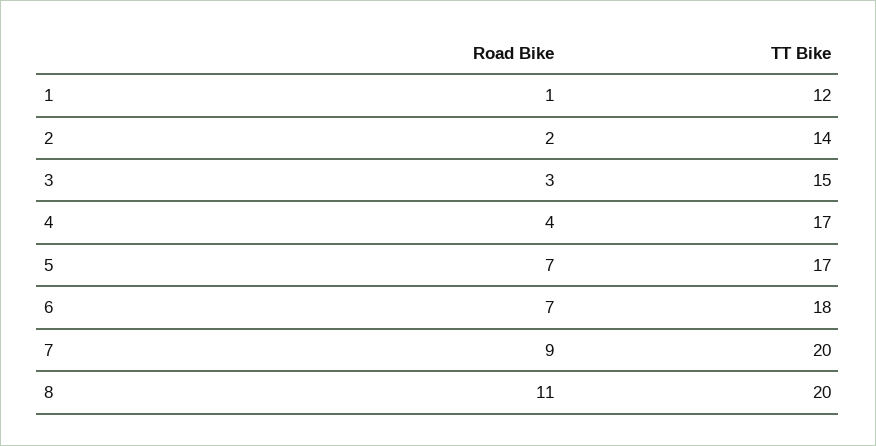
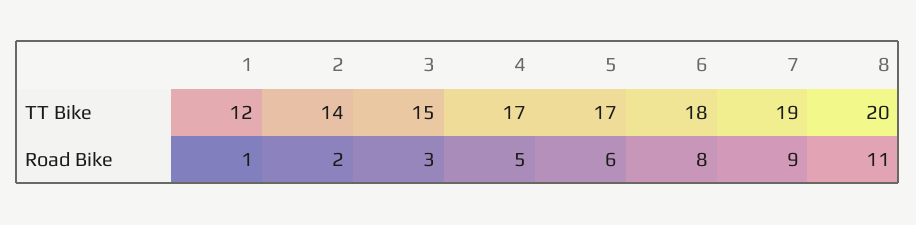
Road Bike, 4: 4 -> 5
Road Bike, 5: 7 -> 6
Road Bike, 6: 7 -> 8
TT Bike, 7: 20 -> 19

